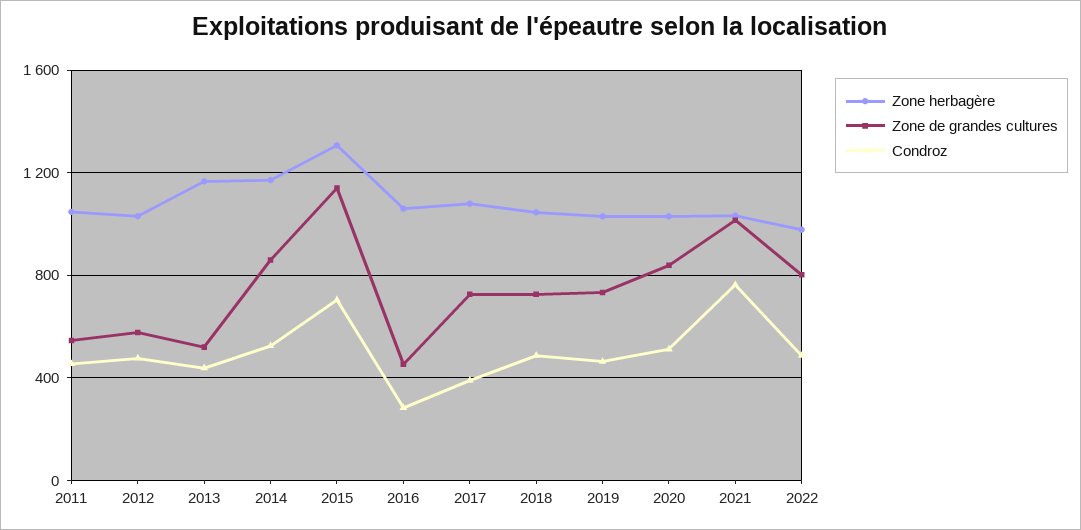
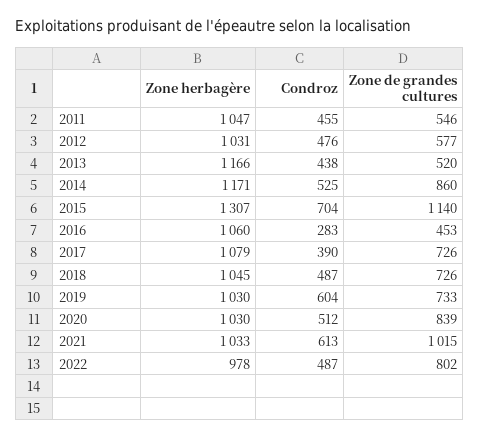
Condroz, 2019: 450 -> 604
Condroz, 2021: 750 -> 613

